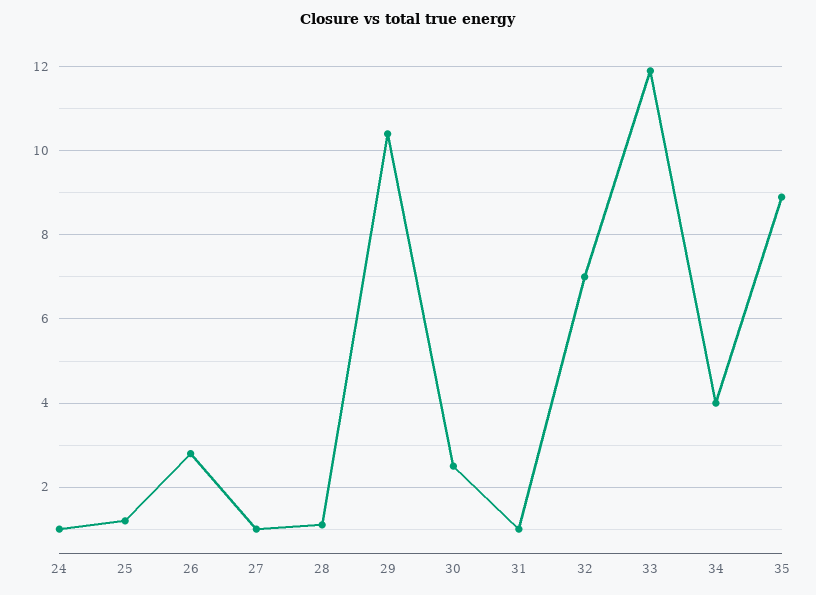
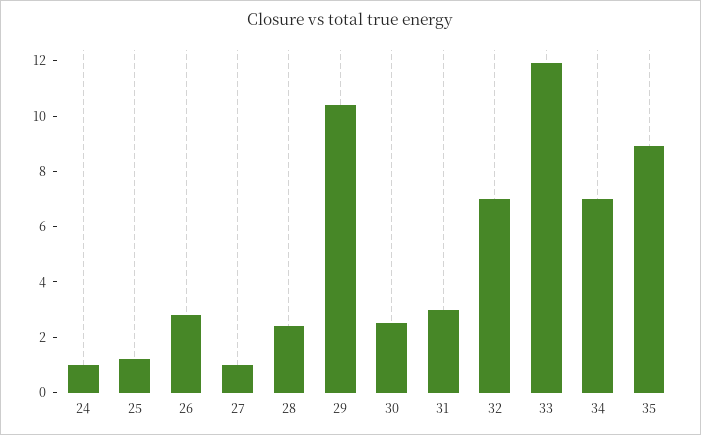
28: 1 -> 2.5
31: 1 -> 3
34: 4 -> 7

